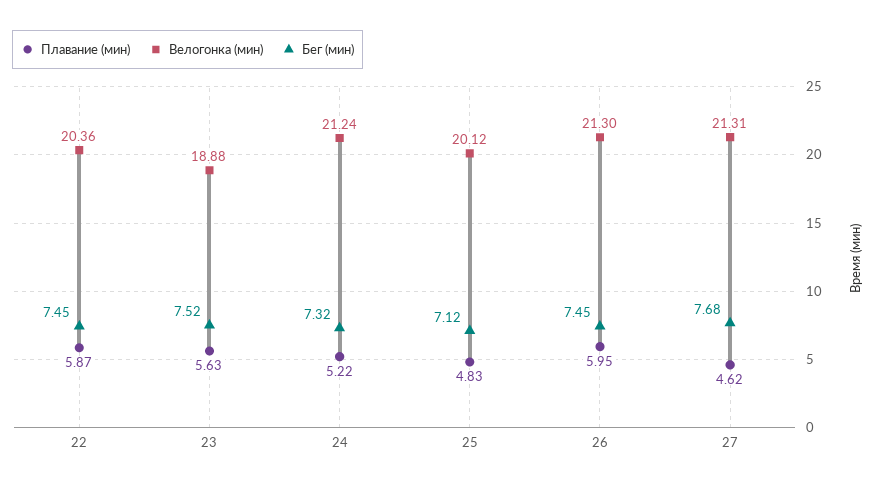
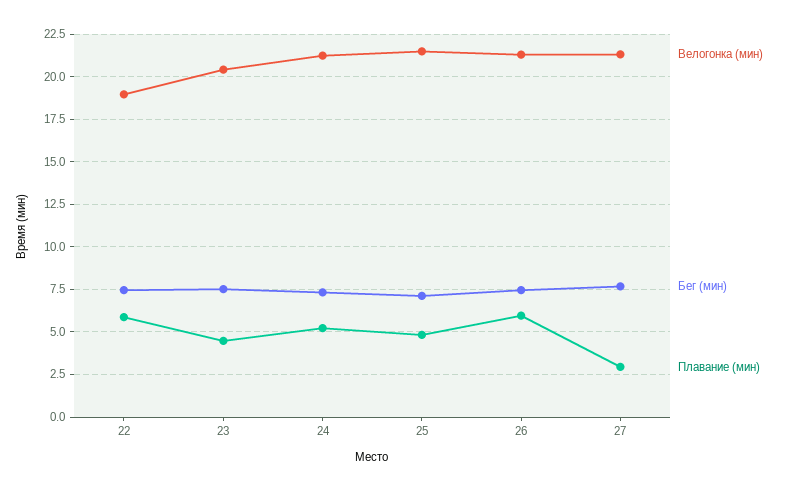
Велогонка (мин), 22: 20.36 -> 19
Плавание (мин), 23: 5.63 -> 4.5
Велогонка (мин), 23: 18.88 -> 20.5
Велогонка (мин), 25: 20.12 -> 21.5
Плавание (мин), 27: 4.62 -> 3

